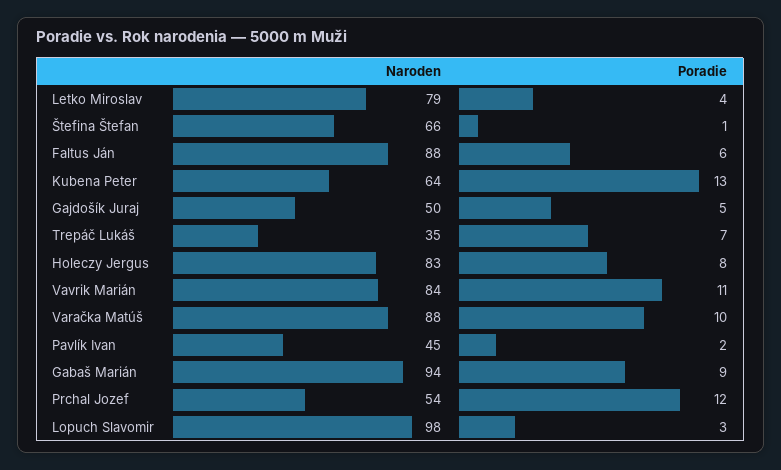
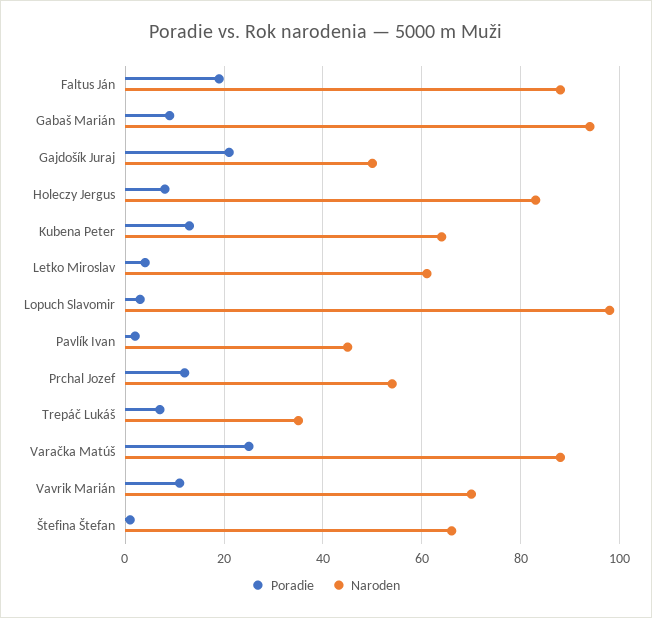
Naroden, Letko Miroslav: 79 -> 60
Poradie, Faltus Ján: 6 -> 20
Poradie, Gajdošík Juraj: 5 -> 20
Naroden, Vavrik Marián: 84 -> 70
Poradie, Varačka Matúš: 10 -> 25

